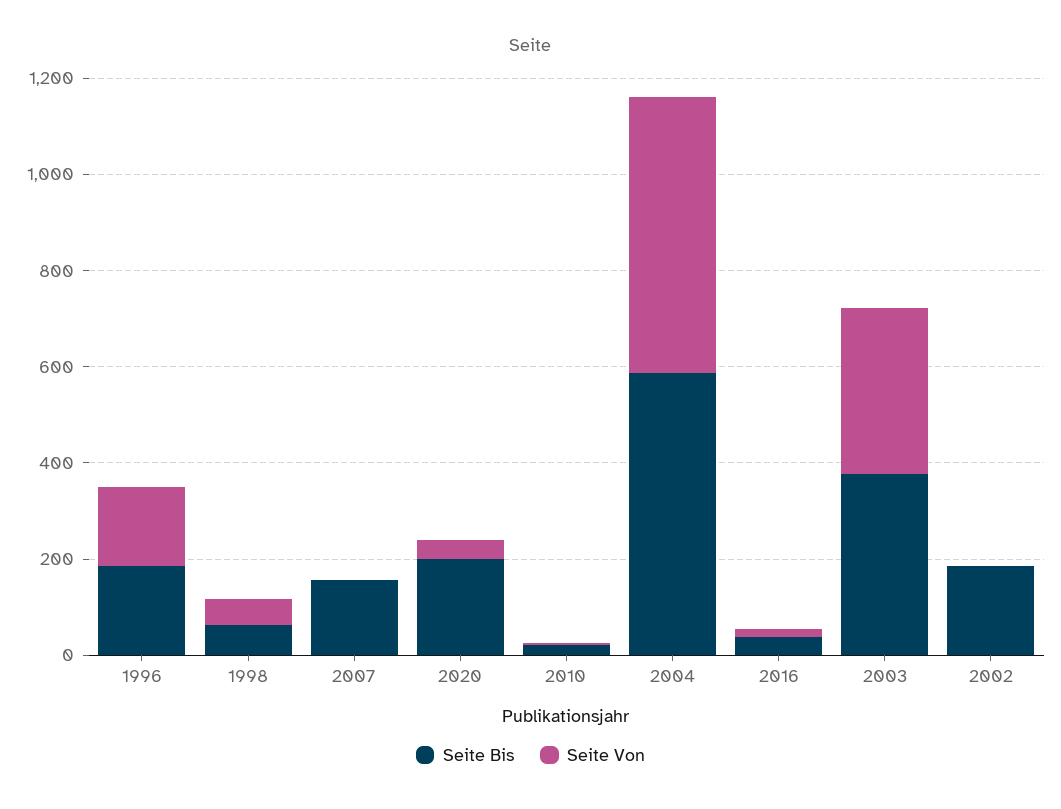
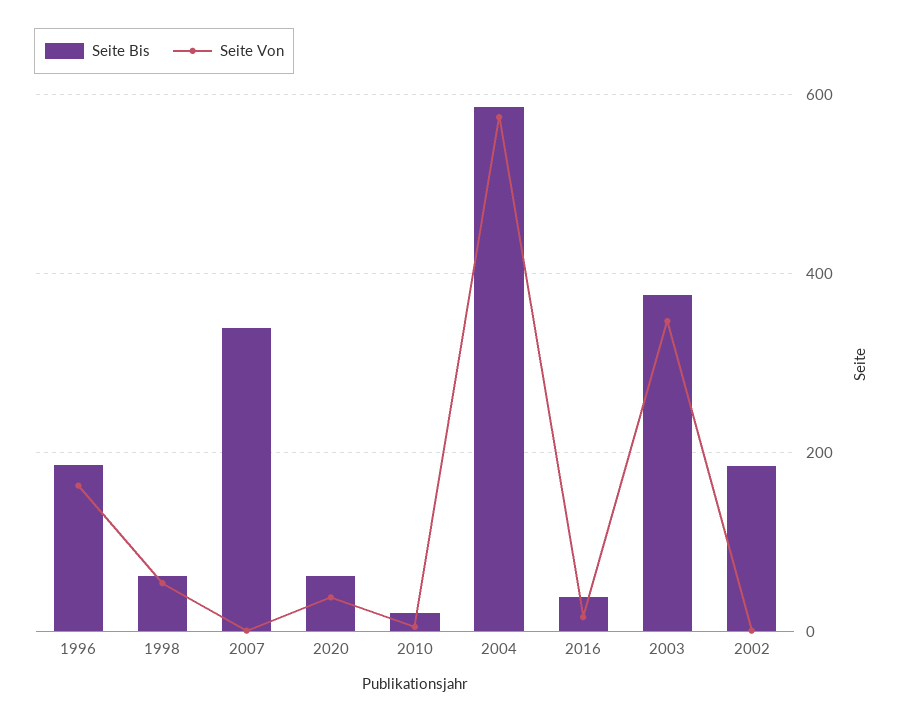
Seite Bis, 2007: 150 -> 340
Seite Bis, 2020: 200 -> 60

